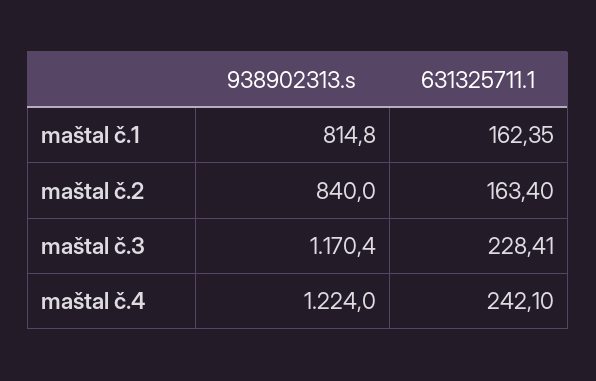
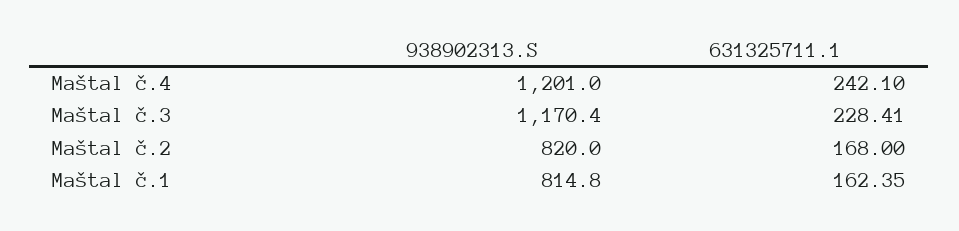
938902313.s, maštal č.2: 840 -> 820
631325711.1, maštal č.2: 163.4 -> 168
938902313.s, maštal č.4: 1224 -> 1201

